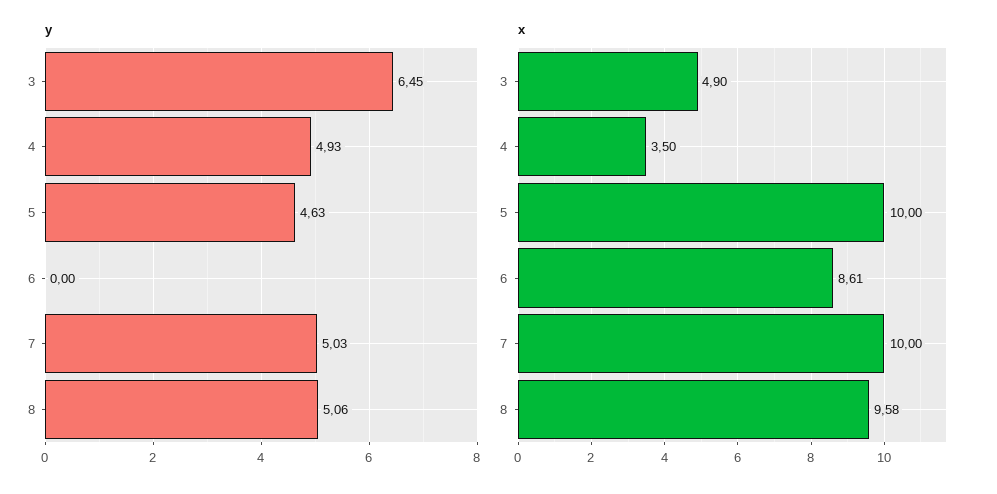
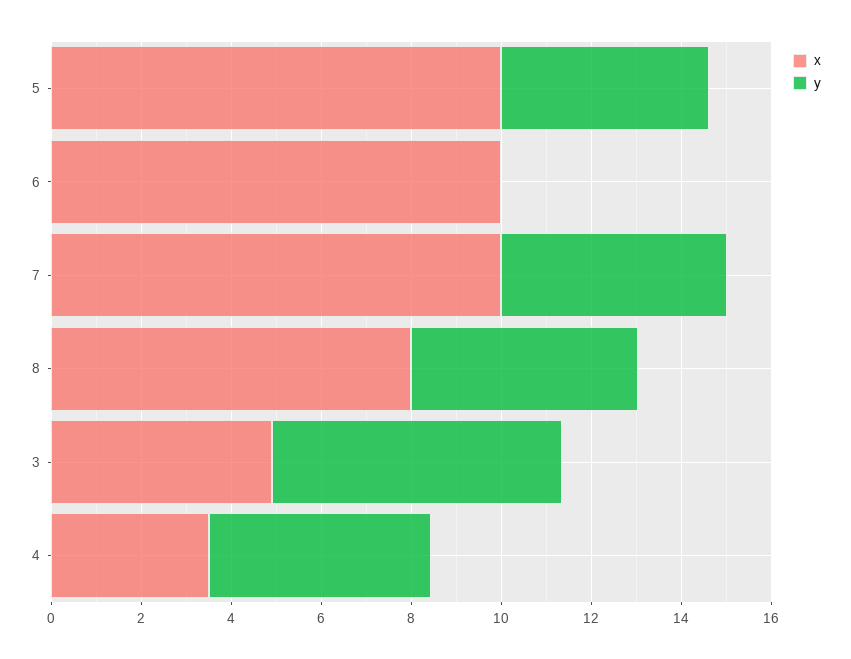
x, 6: 8.61 -> 10
x, 8: 9.58 -> 8

